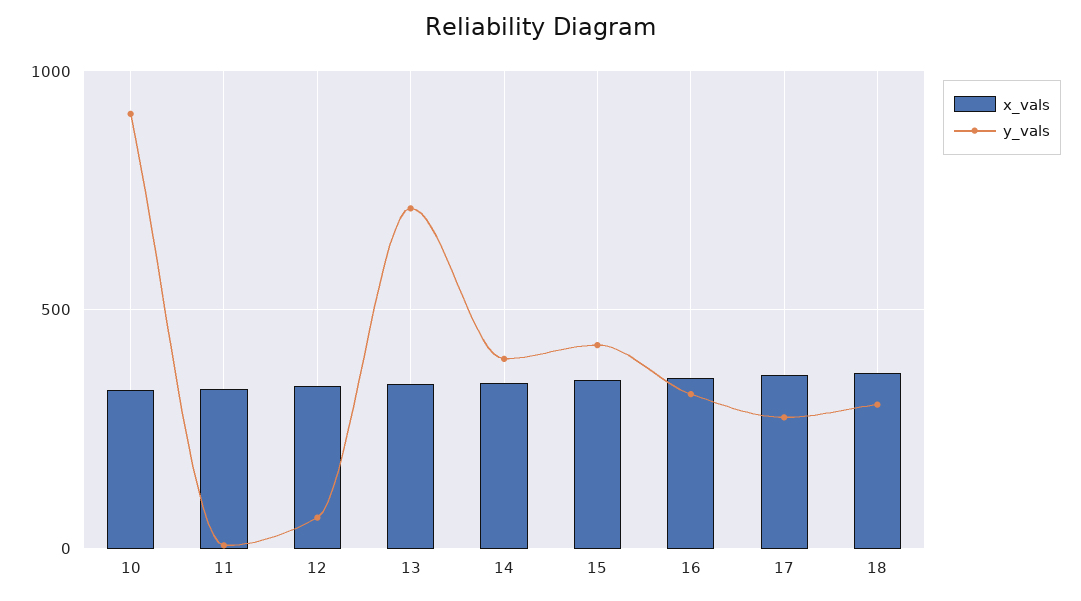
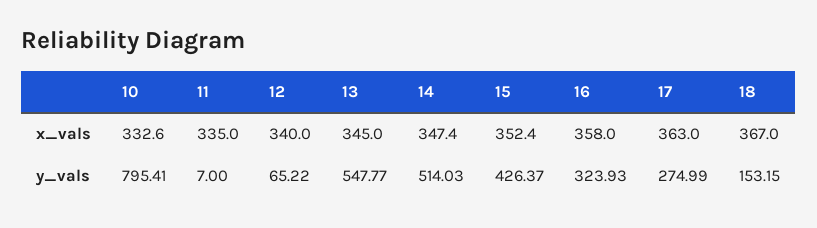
y_vals, 10: 900 -> 795.41
y_vals, 13: 700 -> 547.77
y_vals, 14: 400 -> 514.03
y_vals, 18: 300 -> 153.15

